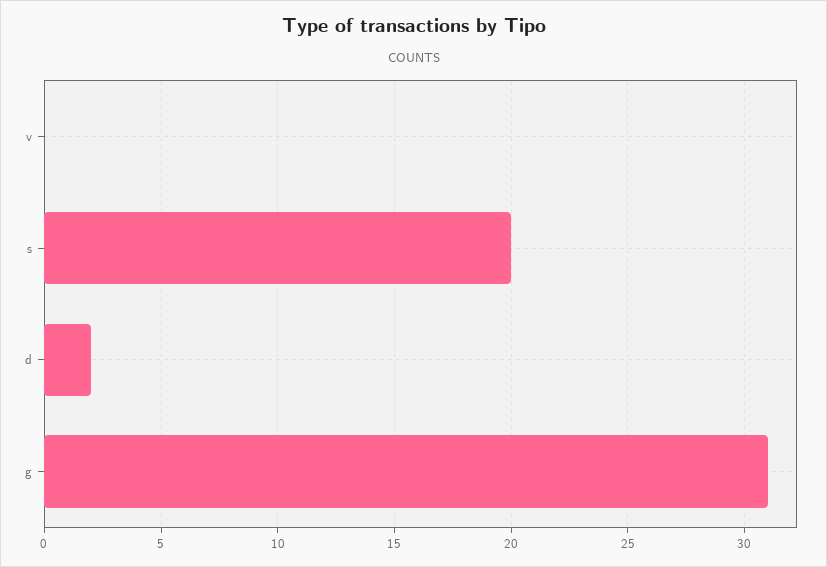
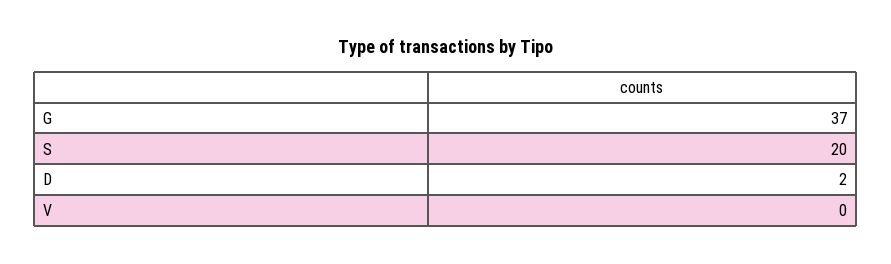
g: 31 -> 37

